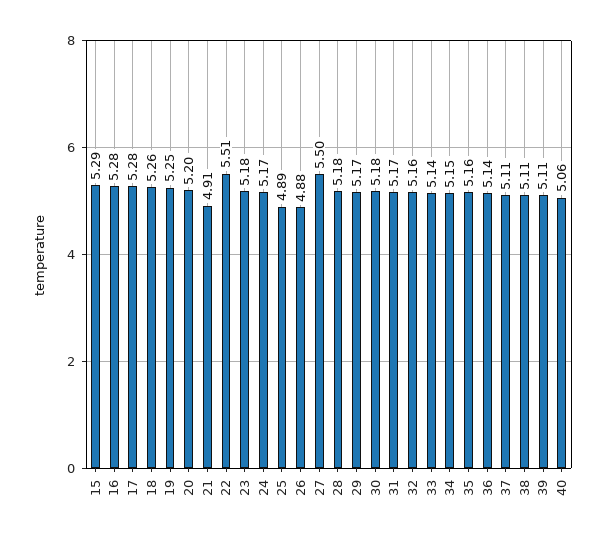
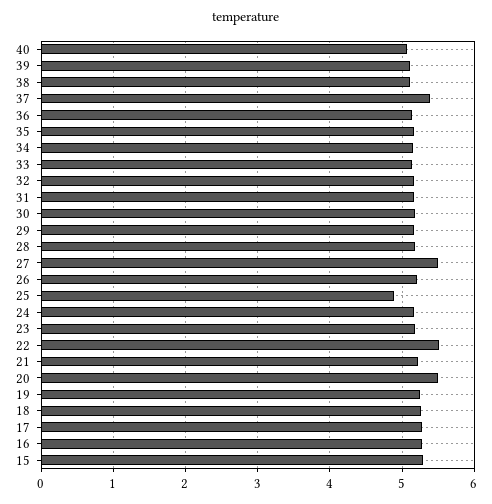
20: 5.2 -> 5.5
21: 4.91 -> 5.2
26: 4.88 -> 5.2
37: 5.11 -> 5.4

